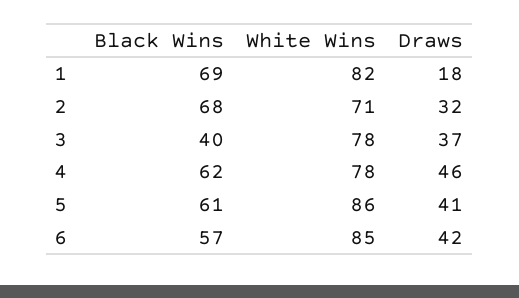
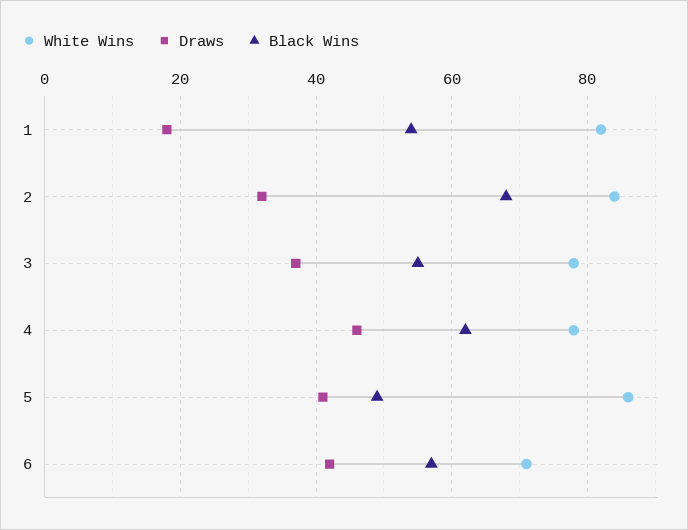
Black Wins, 1: 69 -> 55
White Wins, 2: 71 -> 85
Black Wins, 3: 40 -> 55
Black Wins, 5: 61 -> 50
White Wins, 6: 85 -> 70

